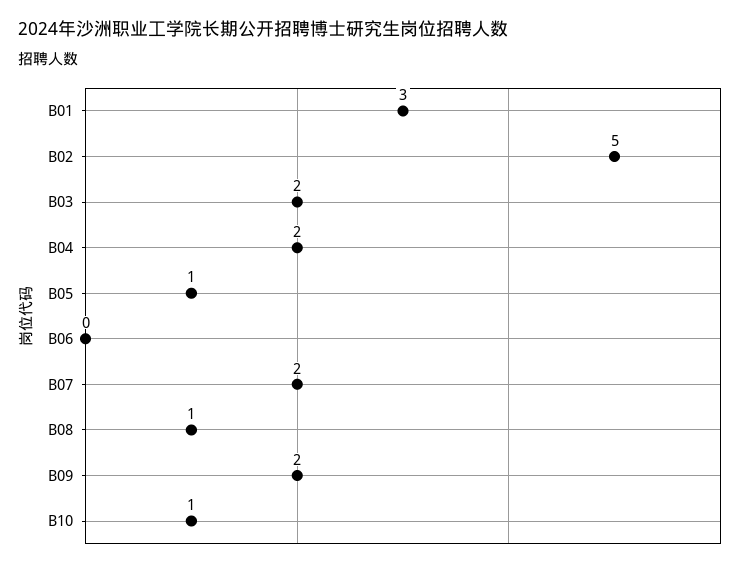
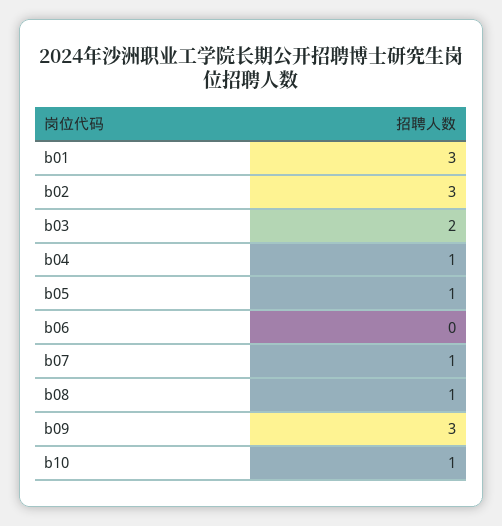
B02: 5 -> 3
B04: 2 -> 1
B07: 2 -> 1
B09: 2 -> 3

